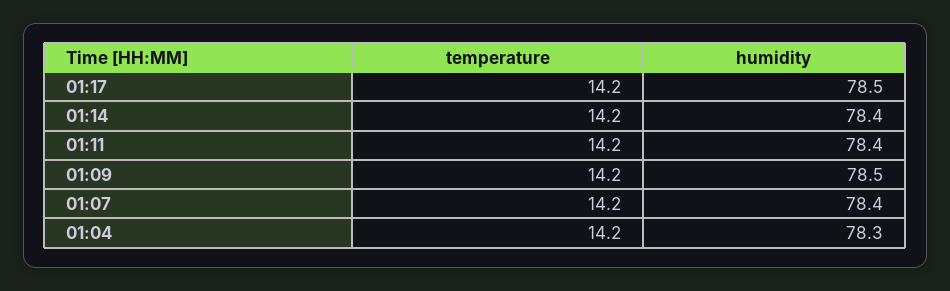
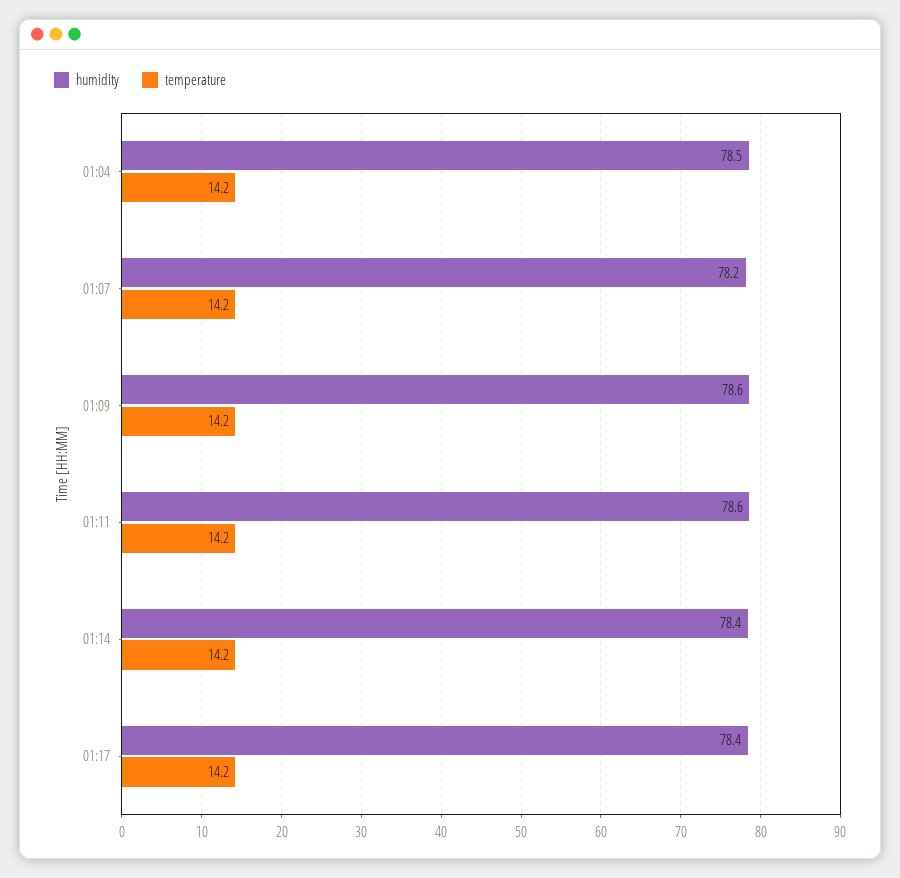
humidity, 01:17: 78.5 -> 78.4
humidity, 01:11: 78.4 -> 78.6
humidity, 01:09: 78.5 -> 78.6
humidity, 01:07: 78.4 -> 78.2
humidity, 01:04: 78.3 -> 78.5

